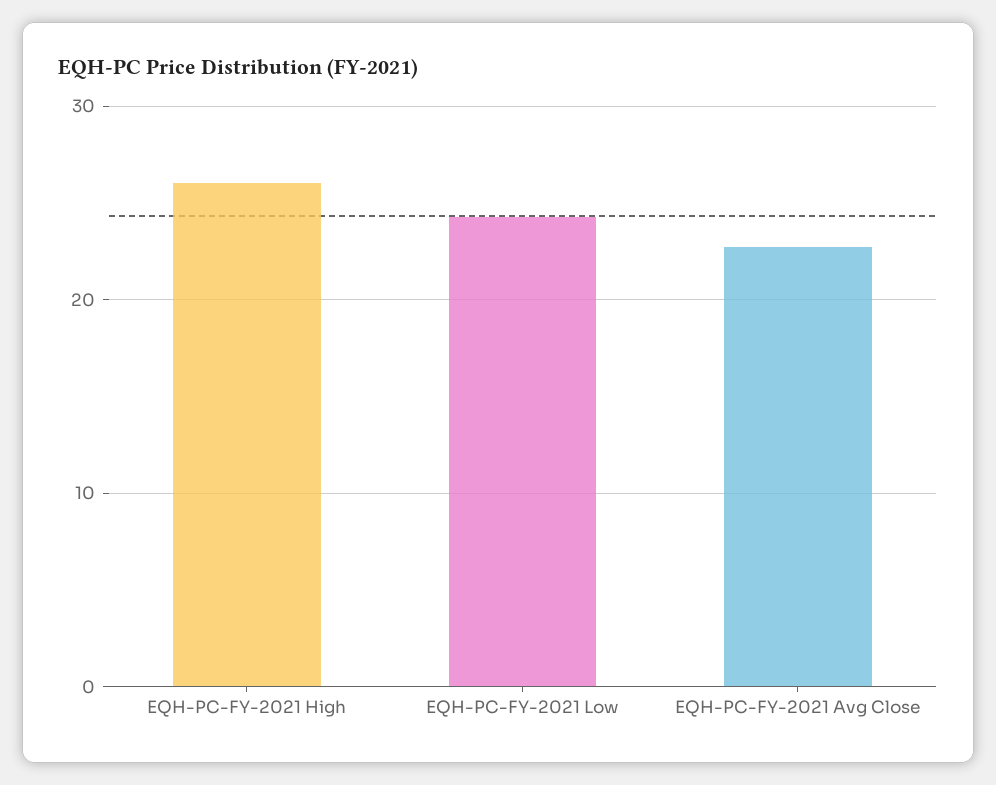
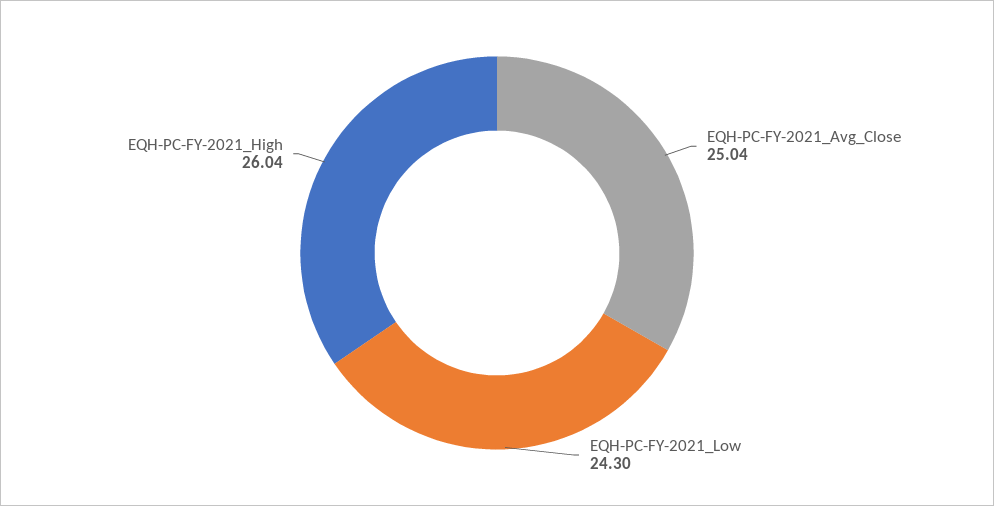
EQH-PC-FY-2021 Avg Close: 23 -> 25.04

